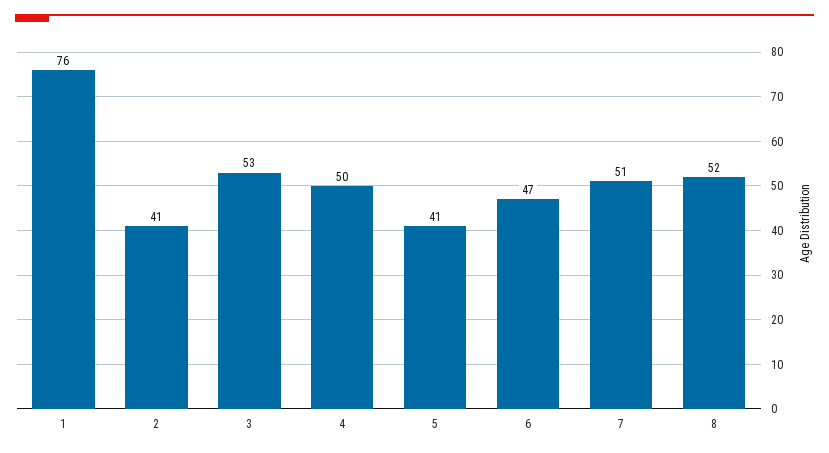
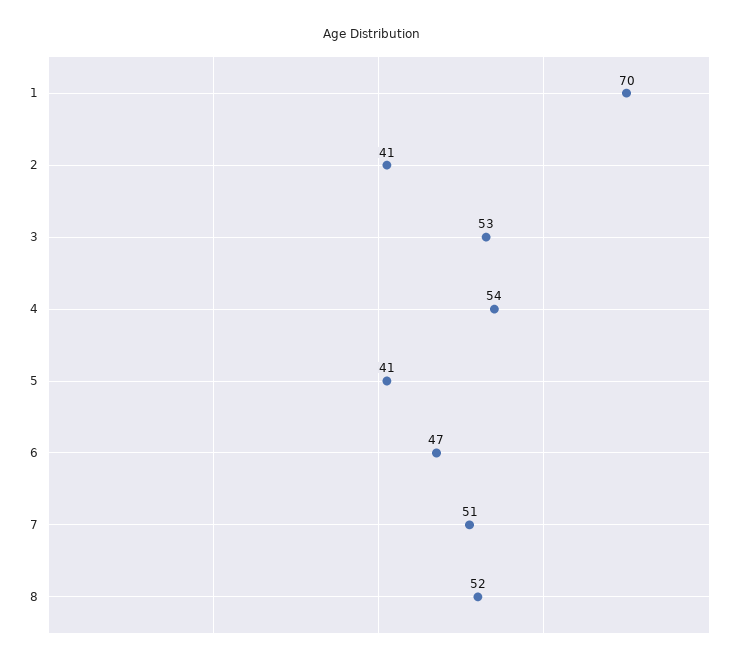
1: 76 -> 70
4: 50 -> 54

